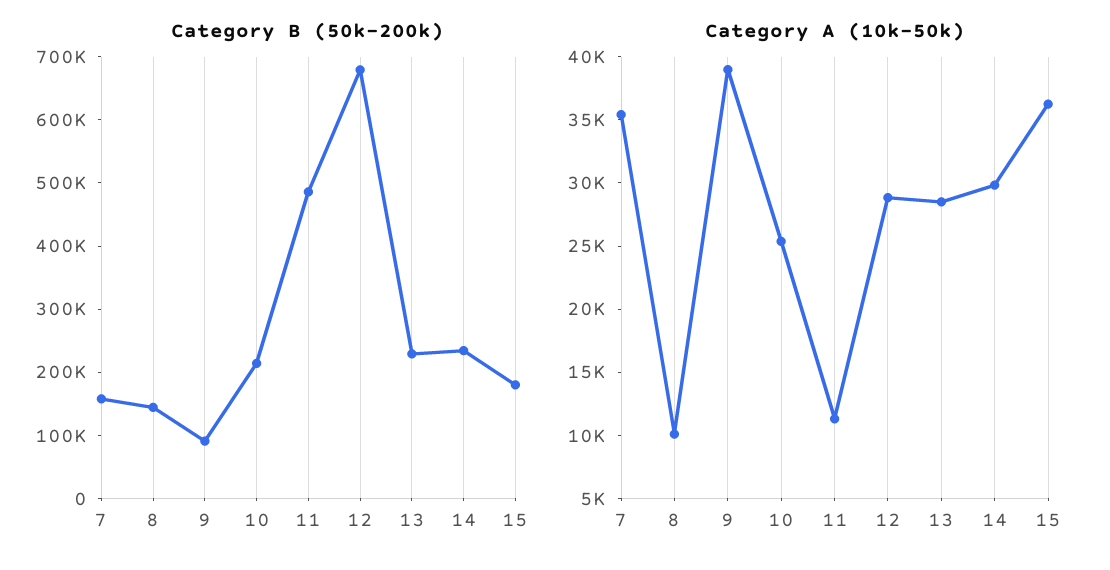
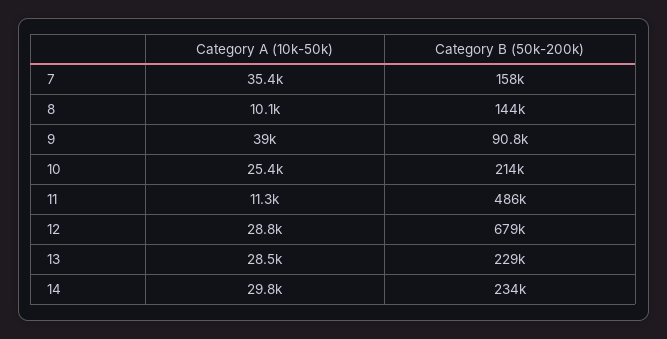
Category B (50k-200k), 15: 180000 -> none
Category A (10k-50k), 15: 36000 -> none

